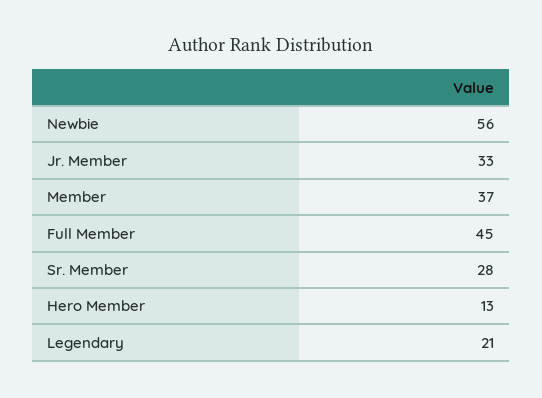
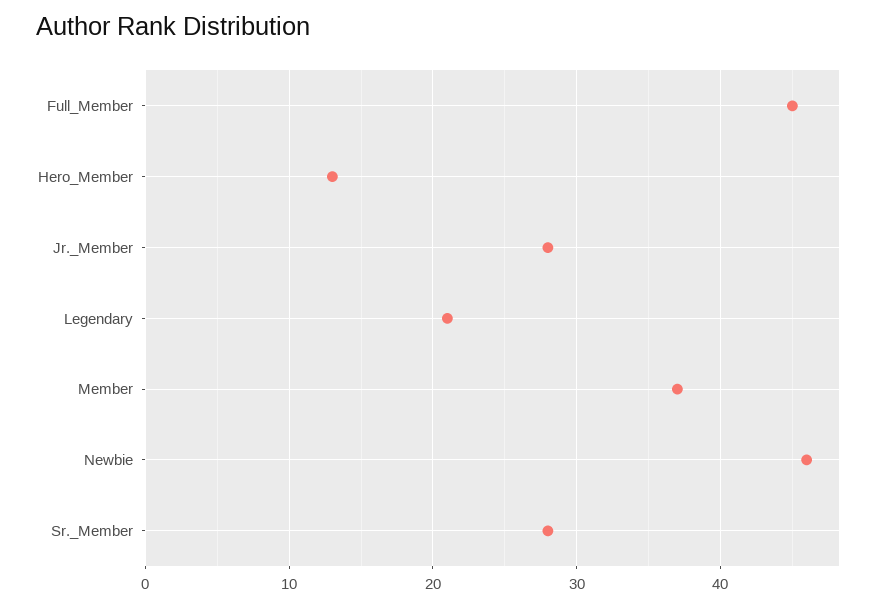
Newbie: 56 -> 46
Jr. Member: 33 -> 28

